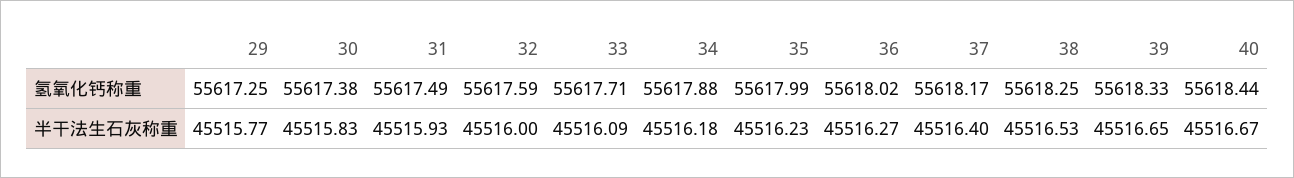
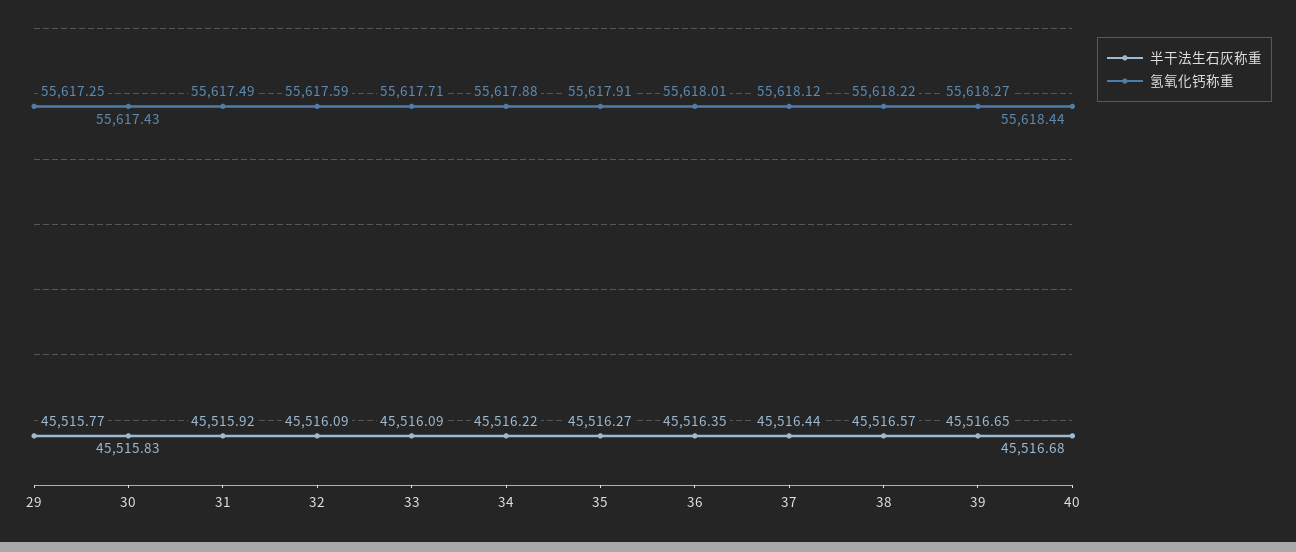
氢氧化钙称重, 30: 55617.38 -> 55617.43
氢氧化钙称重, 35: 55617.99 -> 55617.91
氢氧化钙称重, 36: 55618.02 -> 55618.01
氢氧化钙称重, 37: 55618.17 -> 55618.12
氢氧化钙称重, 38: 55618.25 -> 55618.22
氢氧化钙称重, 39: 55618.33 -> 55618.27
半干法生石灰称重, 31: 45515.93 -> 45515.92
半干法生石灰称重, 32: 45516 -> 45516.09
半干法生石灰称重, 34: 45516.18 -> 45516.22
半干法生石灰称重, 35: 45516.23 -> 45516.27
半干法生石灰称重, 36: 45516.27 -> 45516.35
半干法生石灰称重, 37: 45516.4 -> 45516.44
半干法生石灰称重, 38: 45516.53 -> 45516.57
半干法生石灰称重, 40: 45516.67 -> 45516.68

